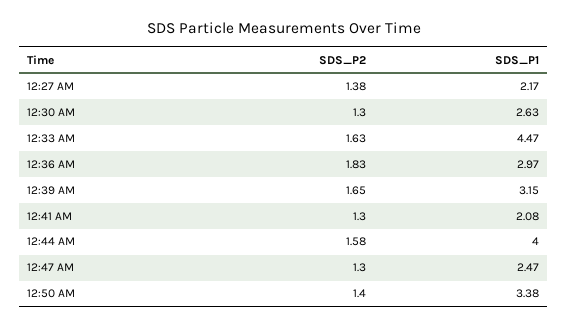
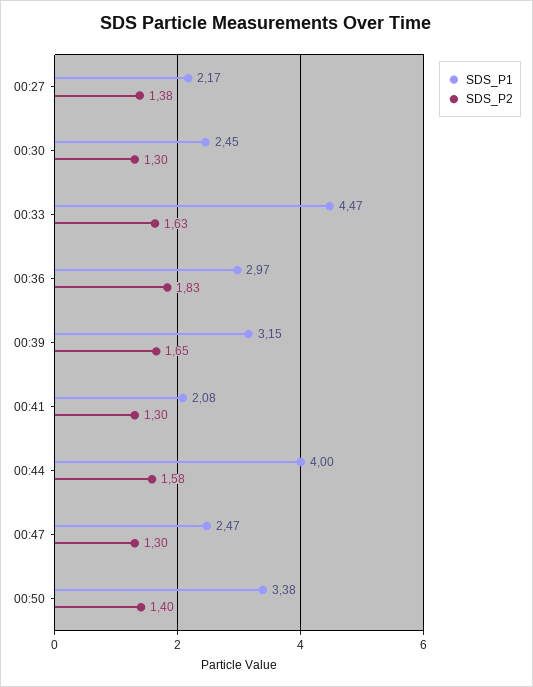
SDS_P1, 12:30 AM: 2.63 -> 2.45

